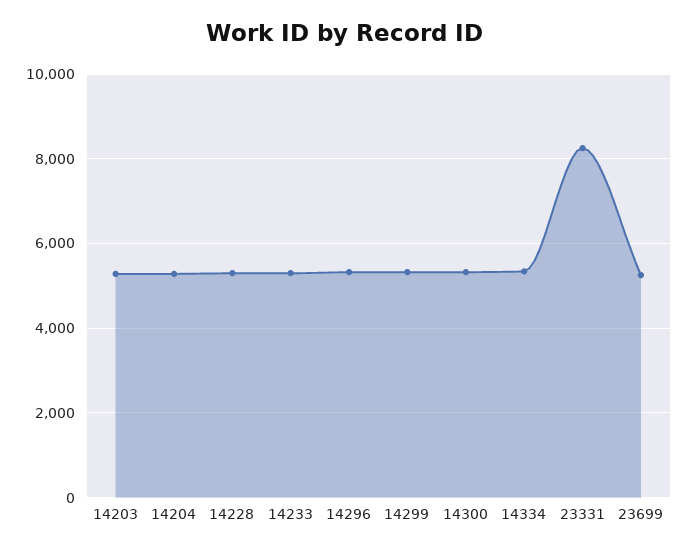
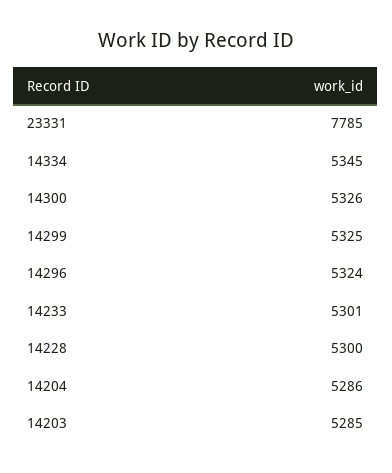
23331: 8200 -> 7785
23699: 5200 -> none

